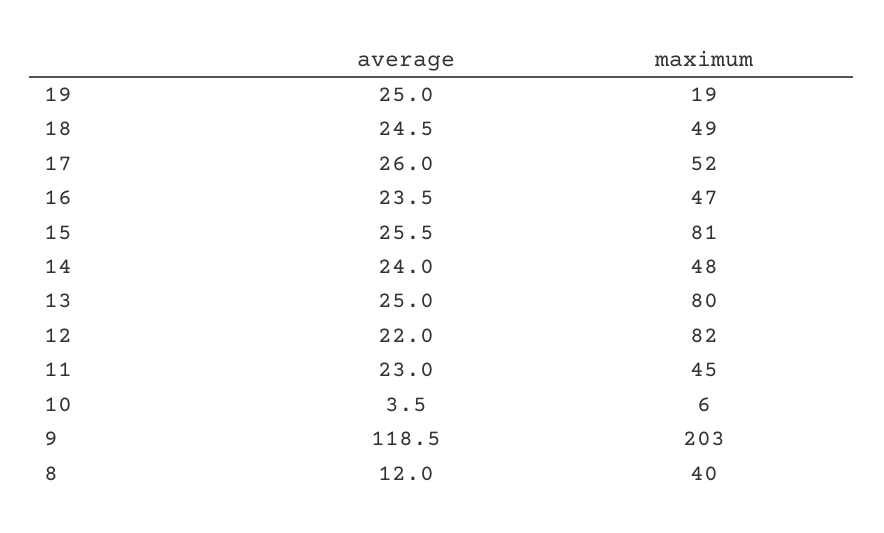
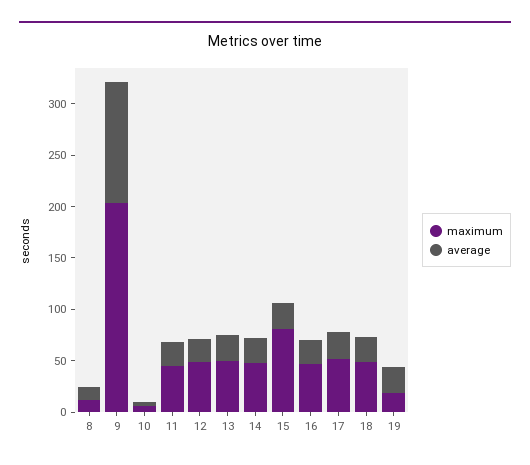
maximum, 13: 80 -> 50
maximum, 12: 82 -> 50
maximum, 8: 40 -> 10

